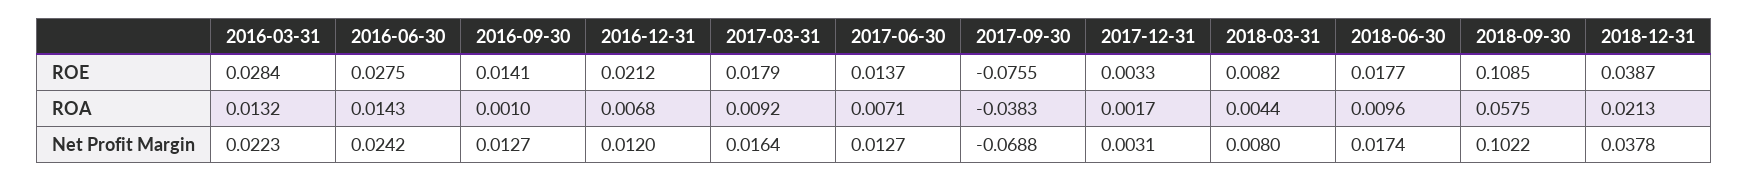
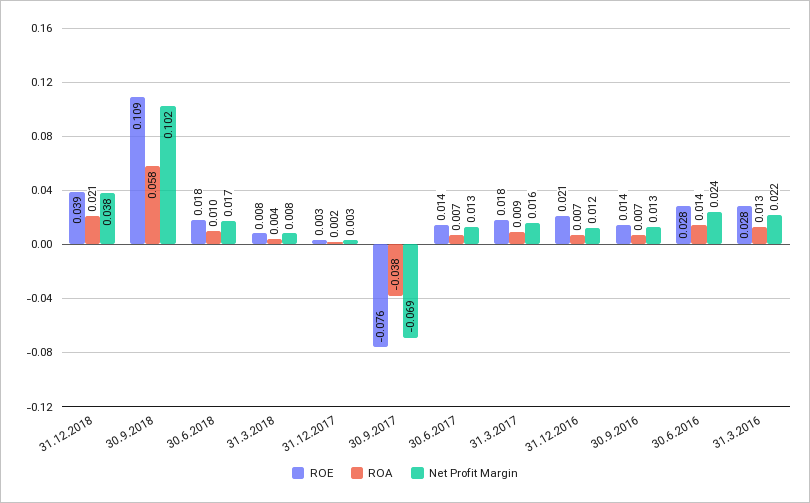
ROA, 2016-09-30: 0.001 -> 0.007

